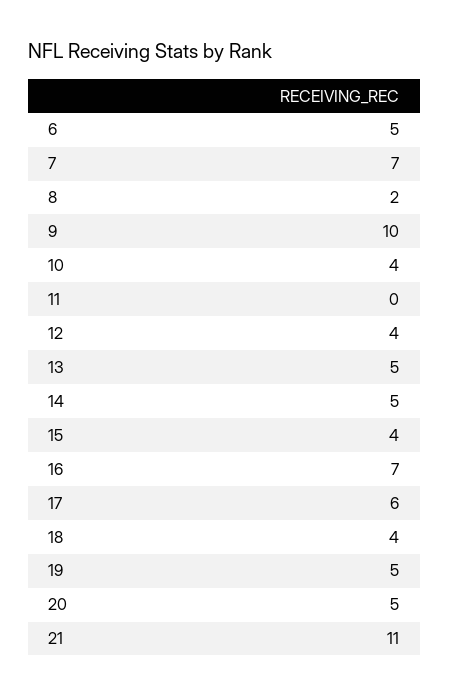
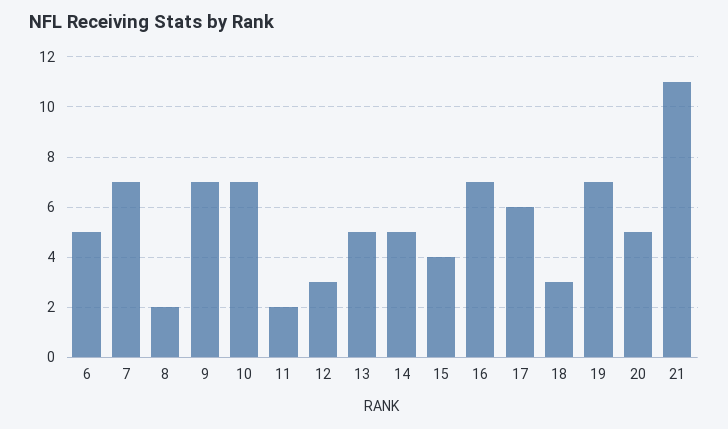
9: 10 -> 7
10: 4 -> 7
11: 0 -> 2
12: 4 -> 3
18: 4 -> 3
19: 5 -> 7

